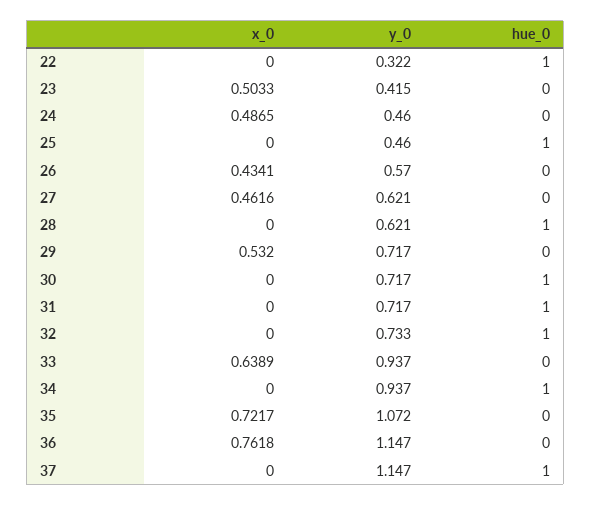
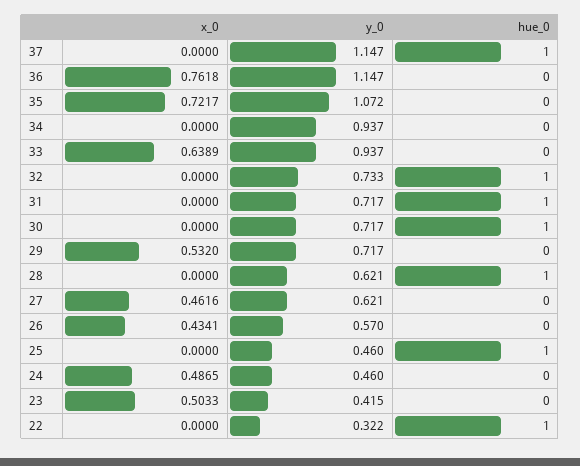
hue_0, 34: 1 -> 0

